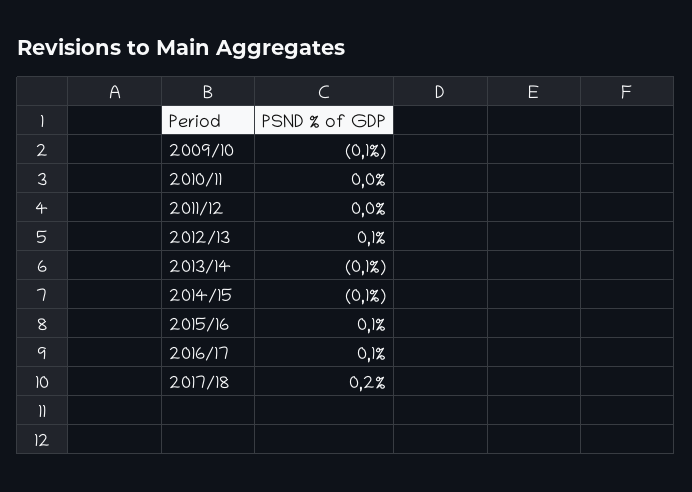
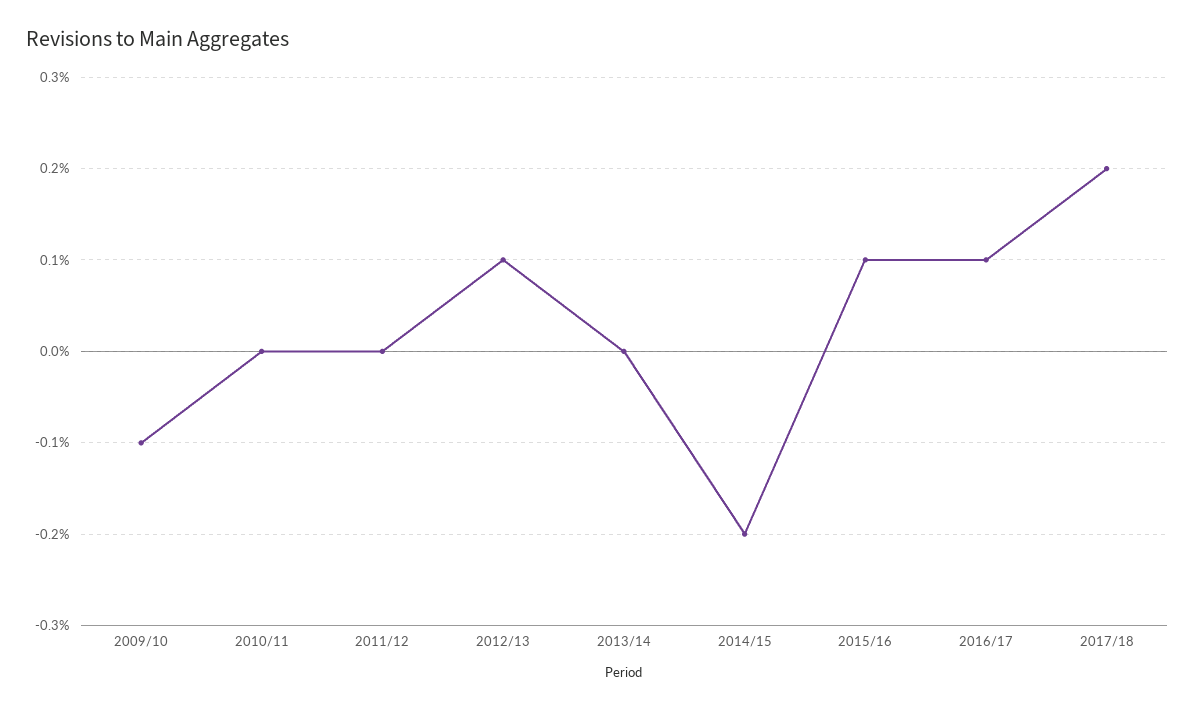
2013/14: -0.1 -> 0
2014/15: -0.1 -> -0.2

